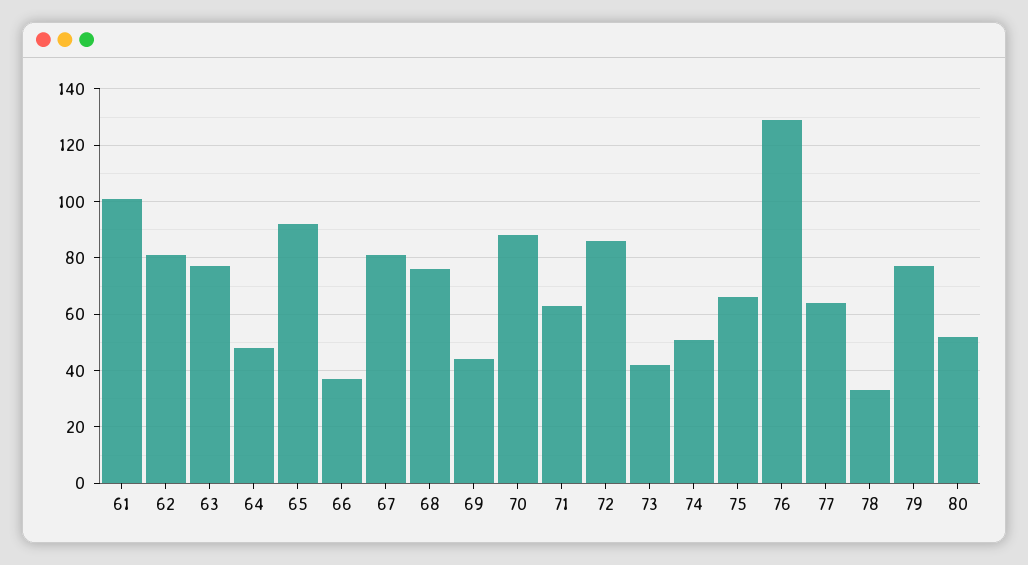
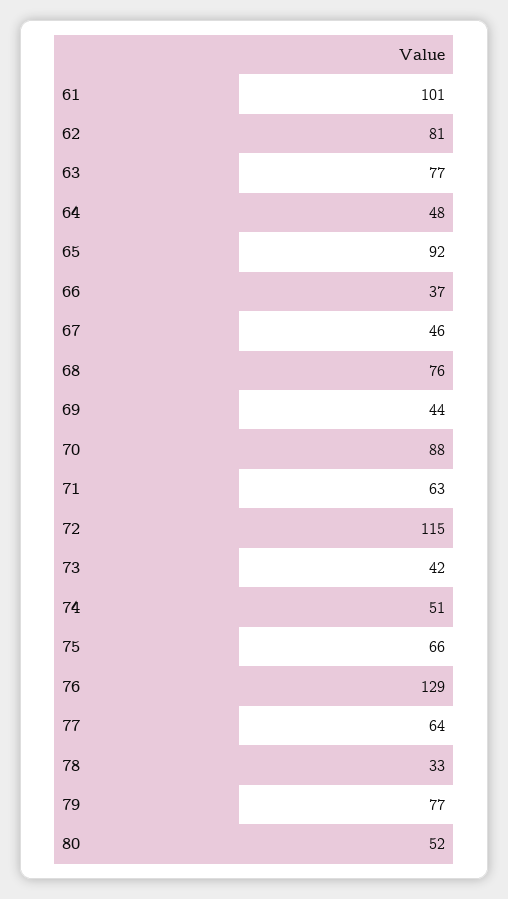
67: 80 -> 46
72: 85 -> 115

